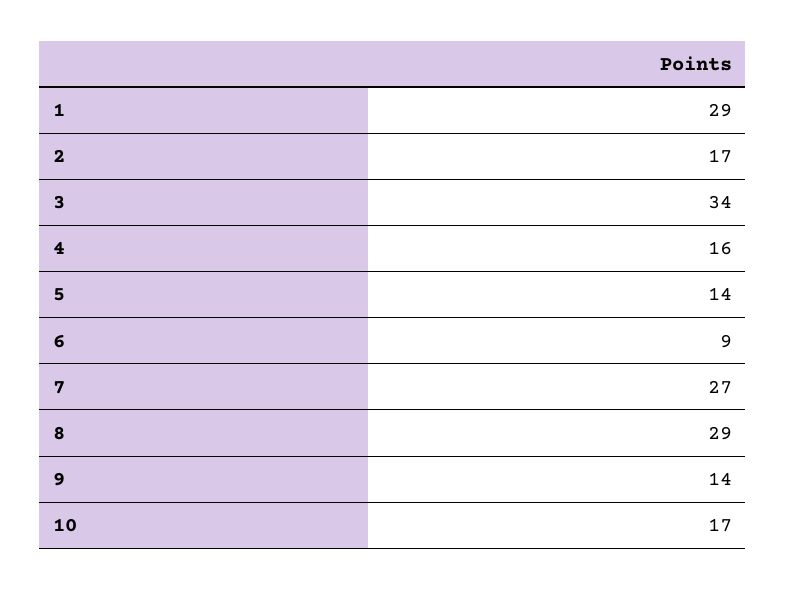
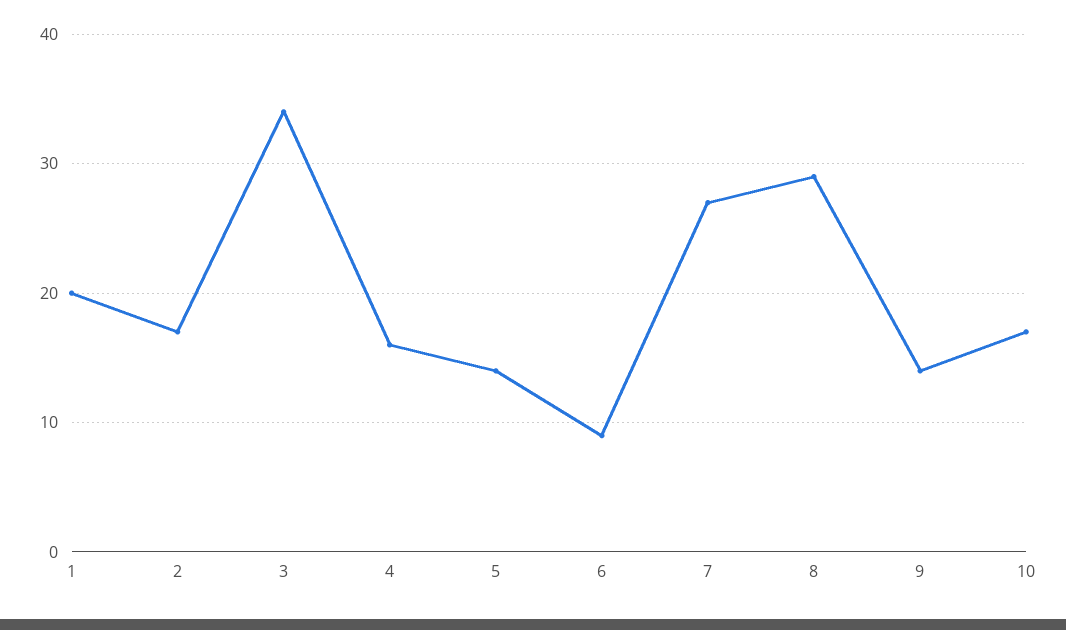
1: 29 -> 20

